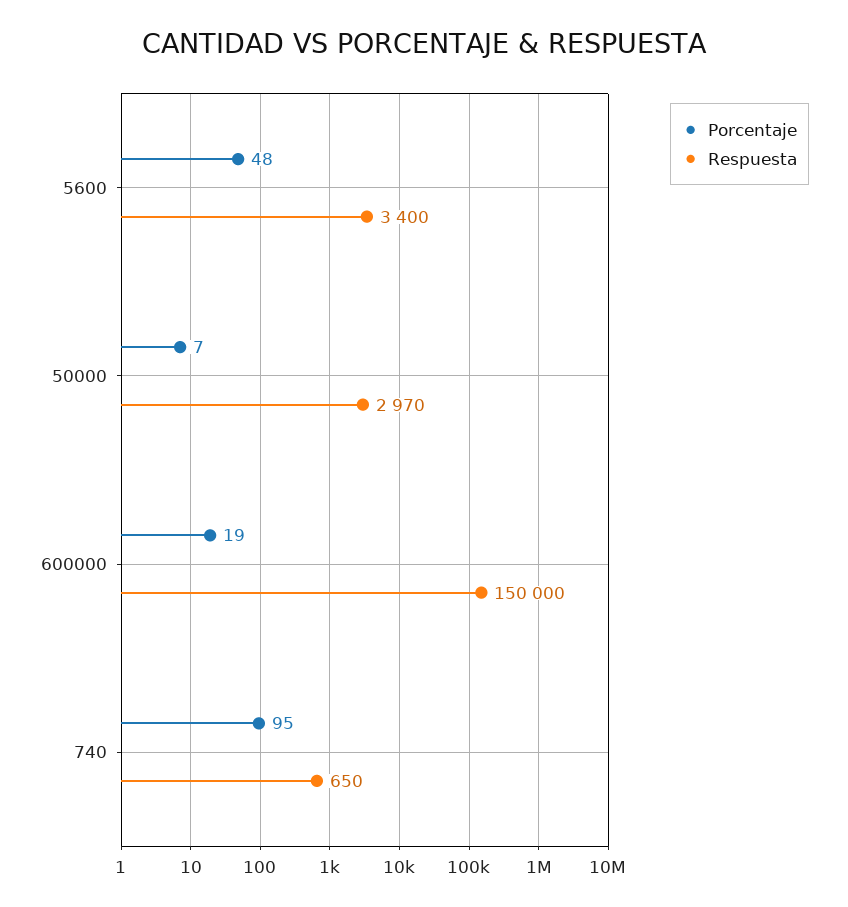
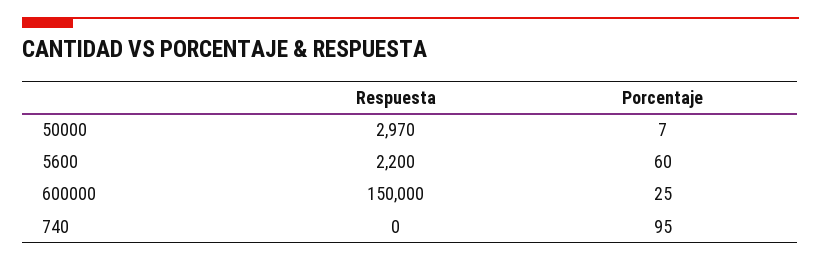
Porcentaje, 5600: 48 -> 60
Respuesta, 5600: 3400 -> 2200
Porcentaje, 600000: 19 -> 25
Respuesta, 740: 650 -> 0

